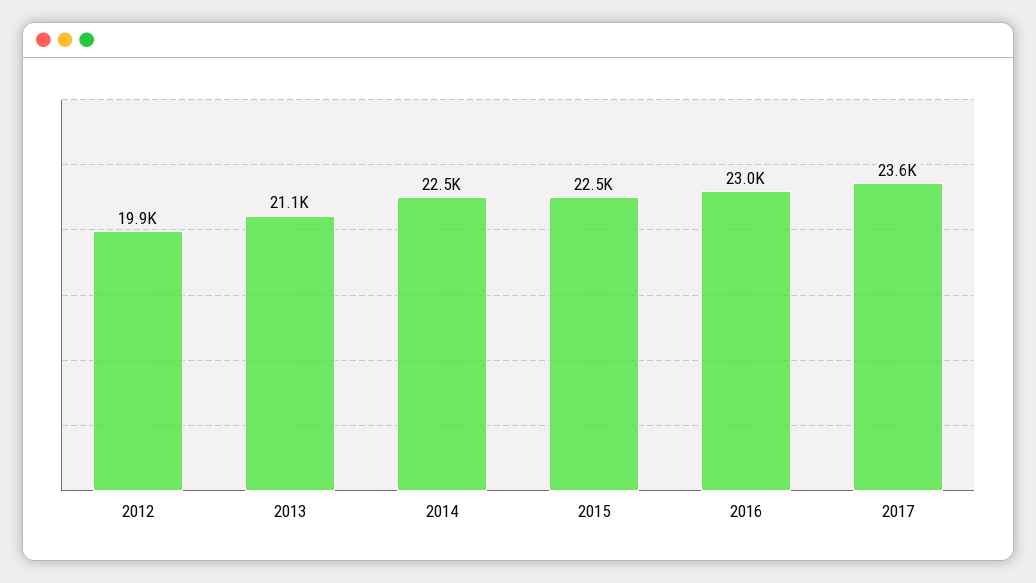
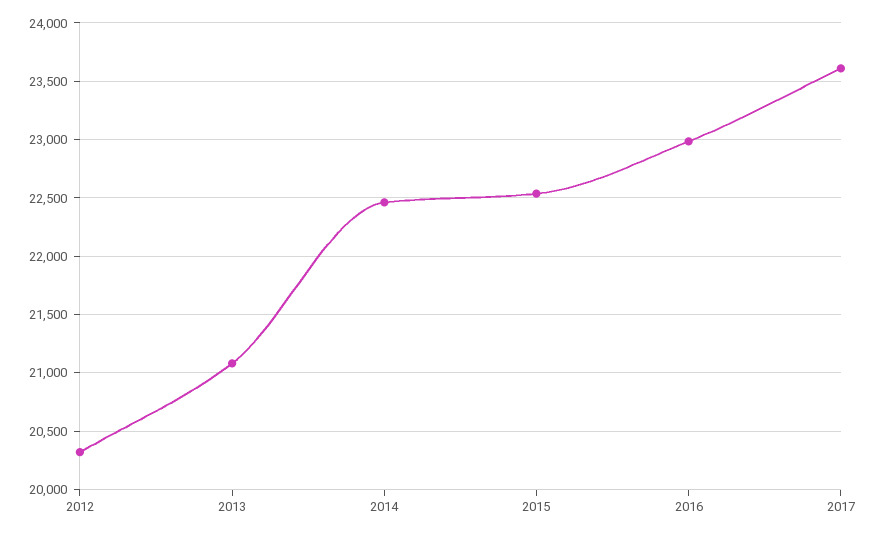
2012: 19900 -> 20300

